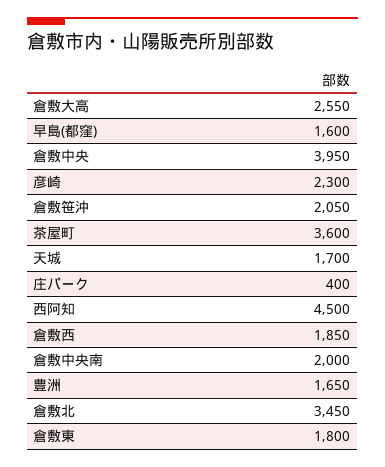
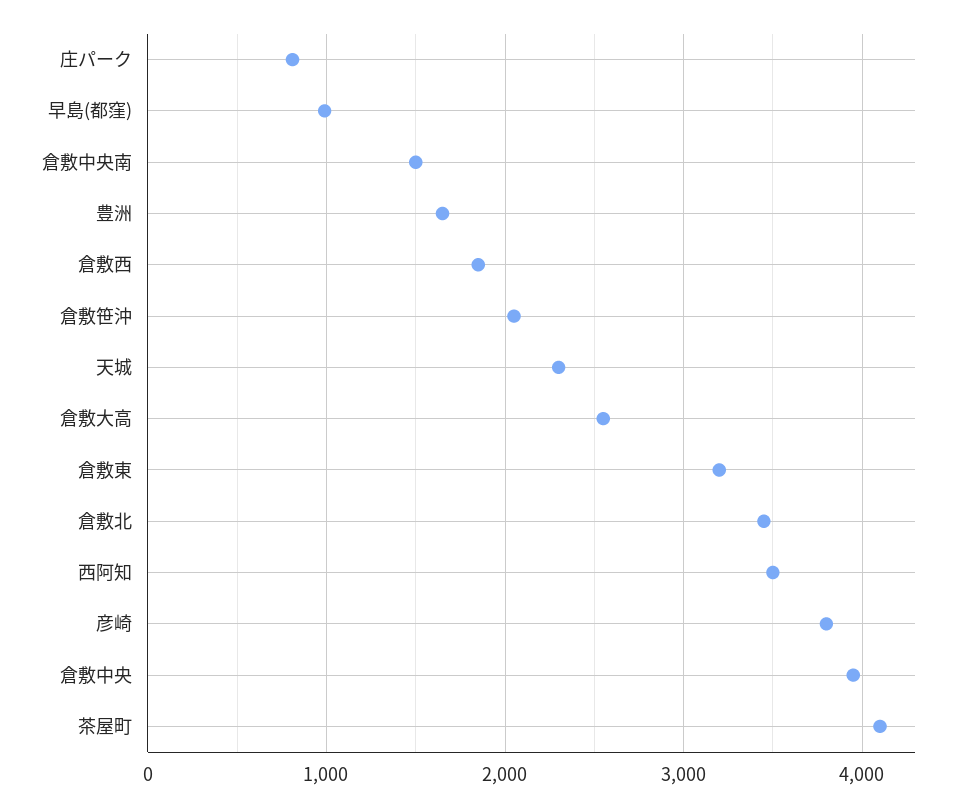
早島(都窪): 1600 -> 1000
彦崎: 2300 -> 3800
茶屋町: 3600 -> 4100
天城: 1700 -> 2300
庄パーク: 400 -> 800
西阿知: 4500 -> 3500
倉敷中央南: 2000 -> 1500
倉敷東: 1800 -> 3200

